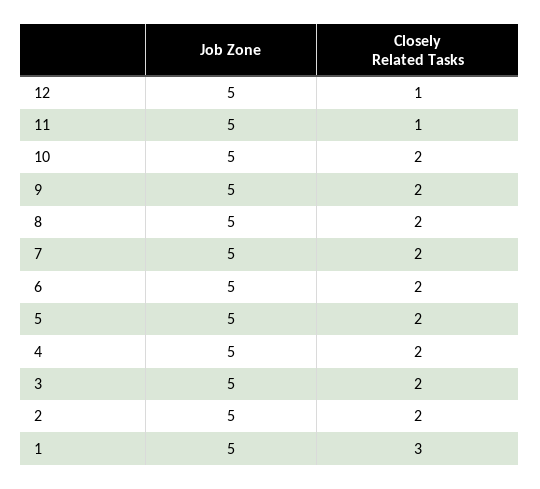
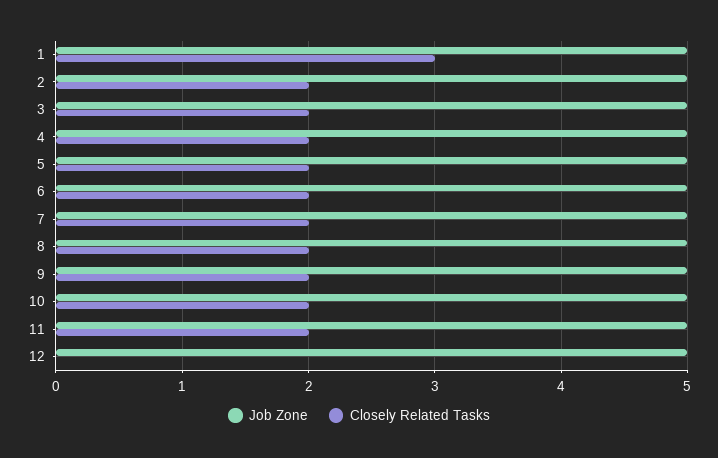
Closely Related Tasks, 12: 1 -> 0
Closely Related Tasks, 11: 1 -> 2

